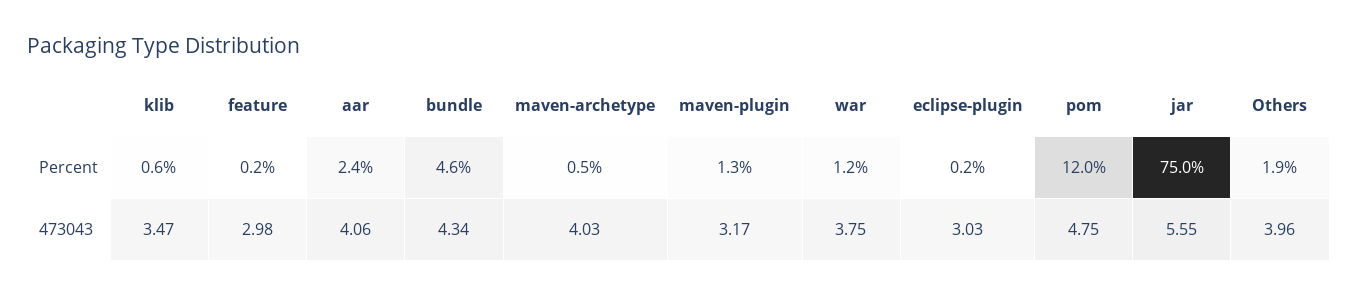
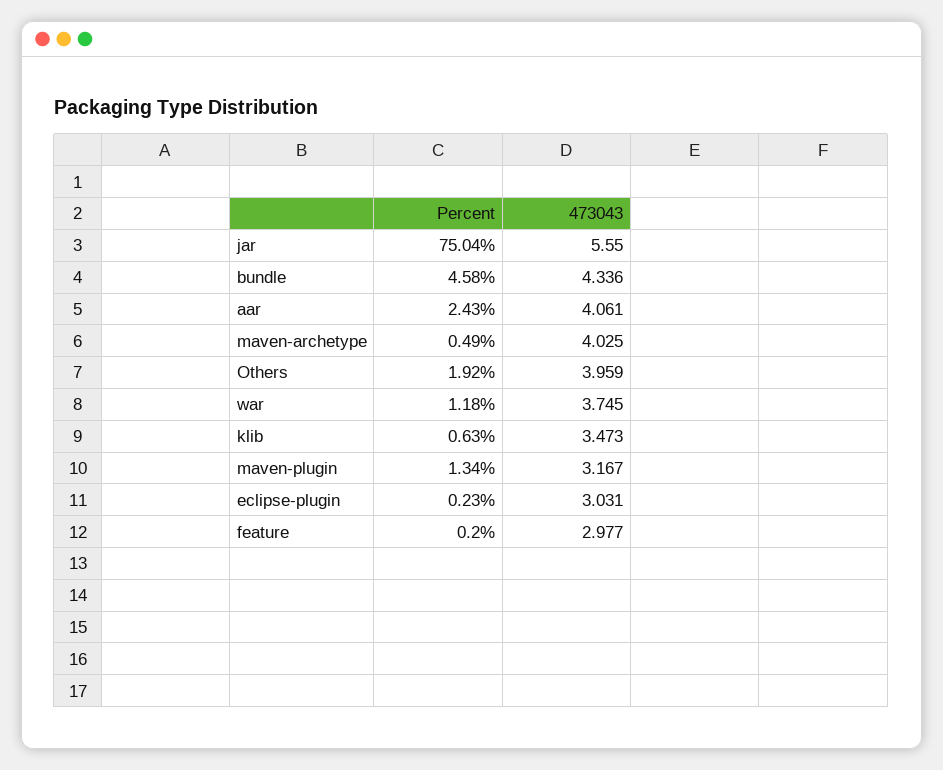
pom, Percent: 12 -> none
pom, 473043: 4.75 -> none

